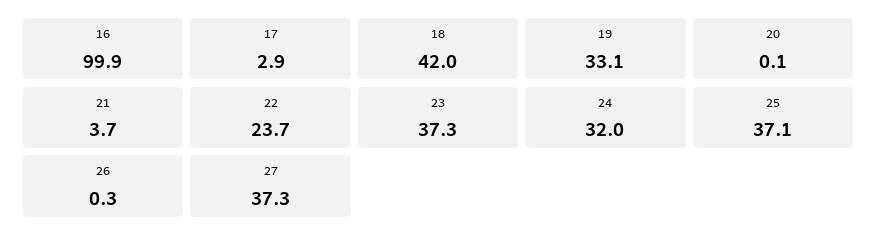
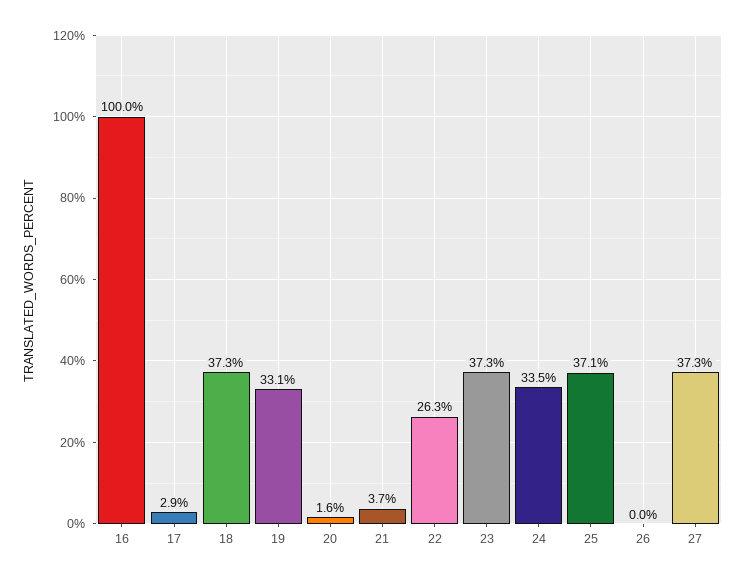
16: 99.9 -> 100
18: 42 -> 37.3
20: 0.1 -> 1.6
22: 23.7 -> 26.3
24: 32 -> 33.5
26: 0.3 -> 0

